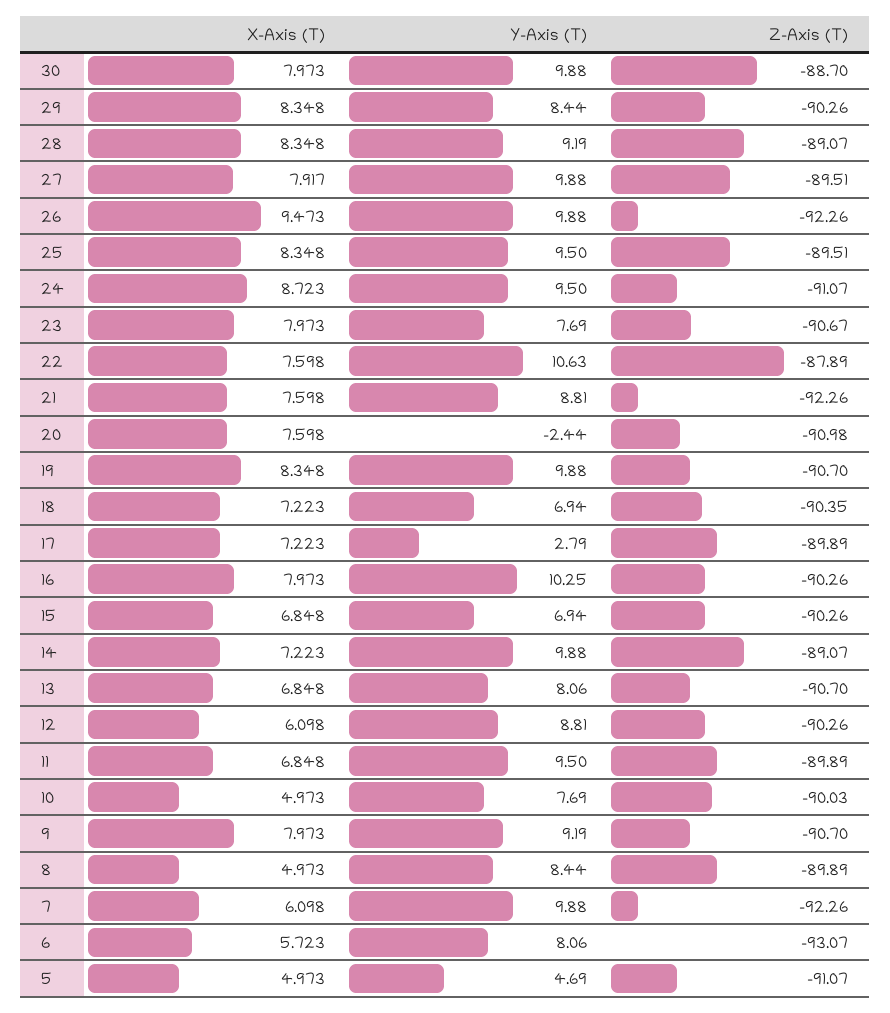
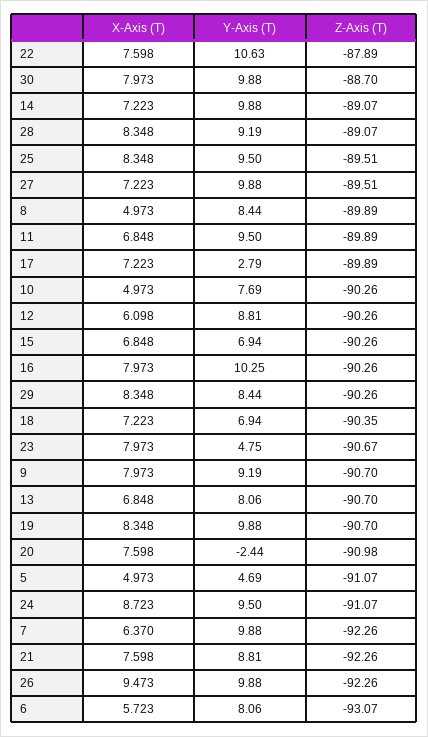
X-Axis (T), 27: 7.917 -> 7.223
Y-Axis (T), 23: 7.69 -> 4.75
Z-Axis (T), 10: -90.03 -> -90.26
X-Axis (T), 7: 6.098 -> 6.37

